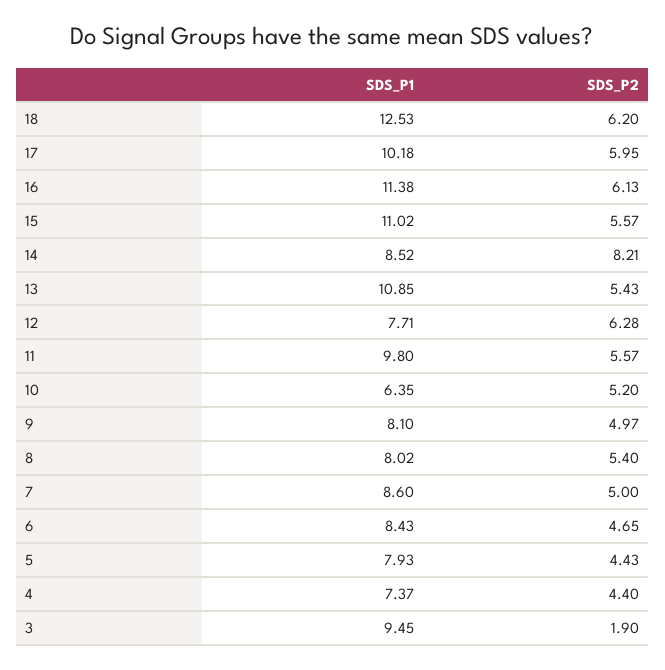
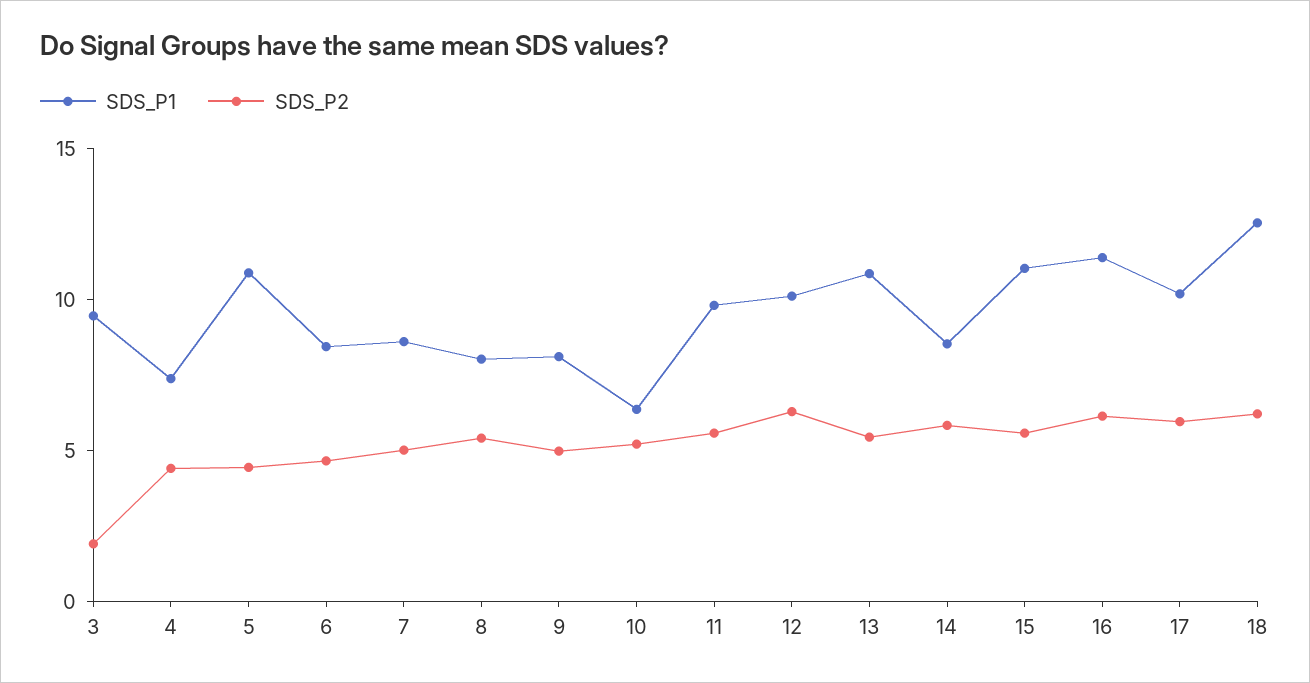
SDS_P2, 14: 8.21 -> 6
SDS_P1, 12: 7.71 -> 10
SDS_P1, 5: 7.93 -> 11

